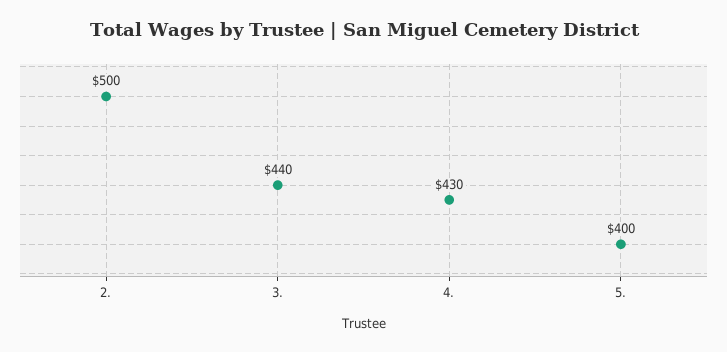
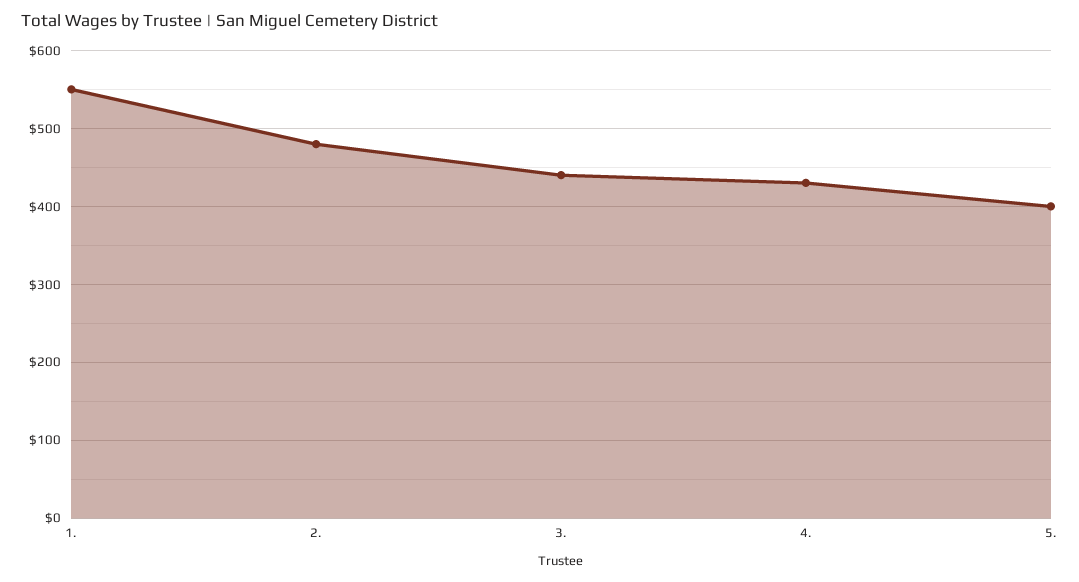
2.: 500 -> 480
1.: none -> 550

